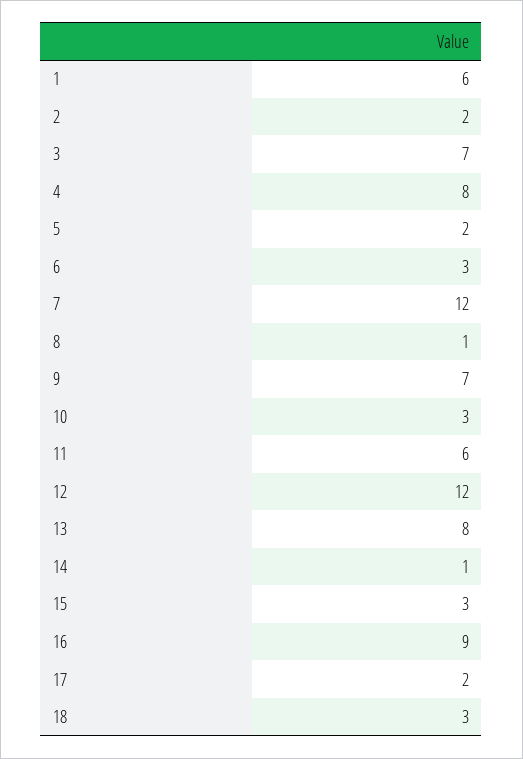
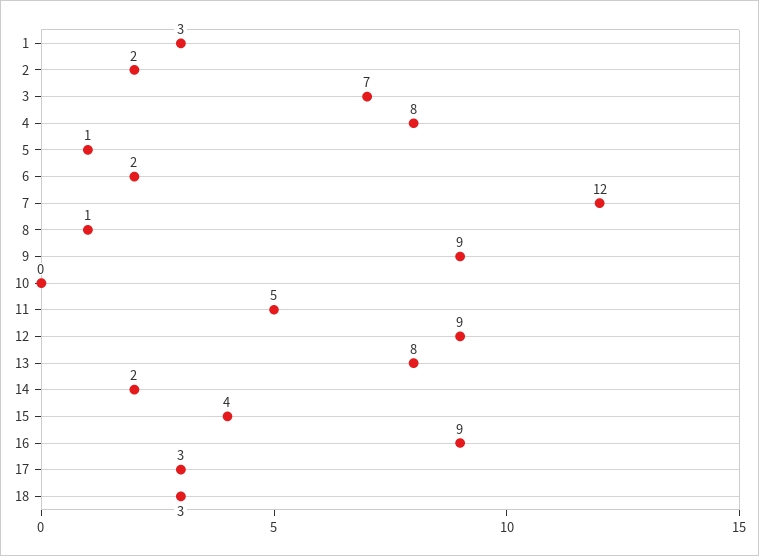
1: 6 -> 3
5: 2 -> 1
6: 3 -> 2
9: 7 -> 9
10: 3 -> 0
11: 6 -> 5
12: 12 -> 9
14: 1 -> 2
15: 3 -> 4
17: 2 -> 3

